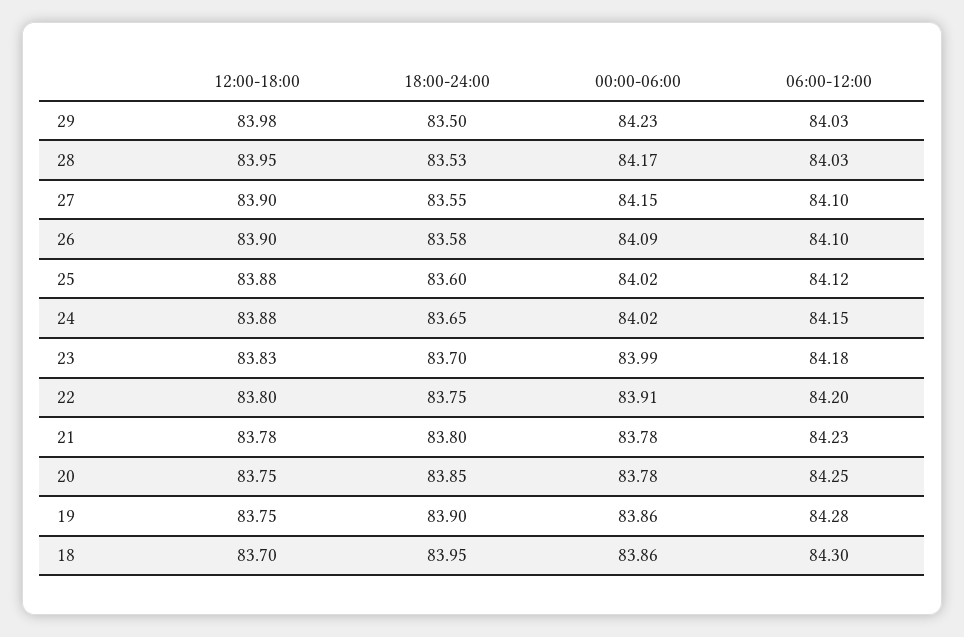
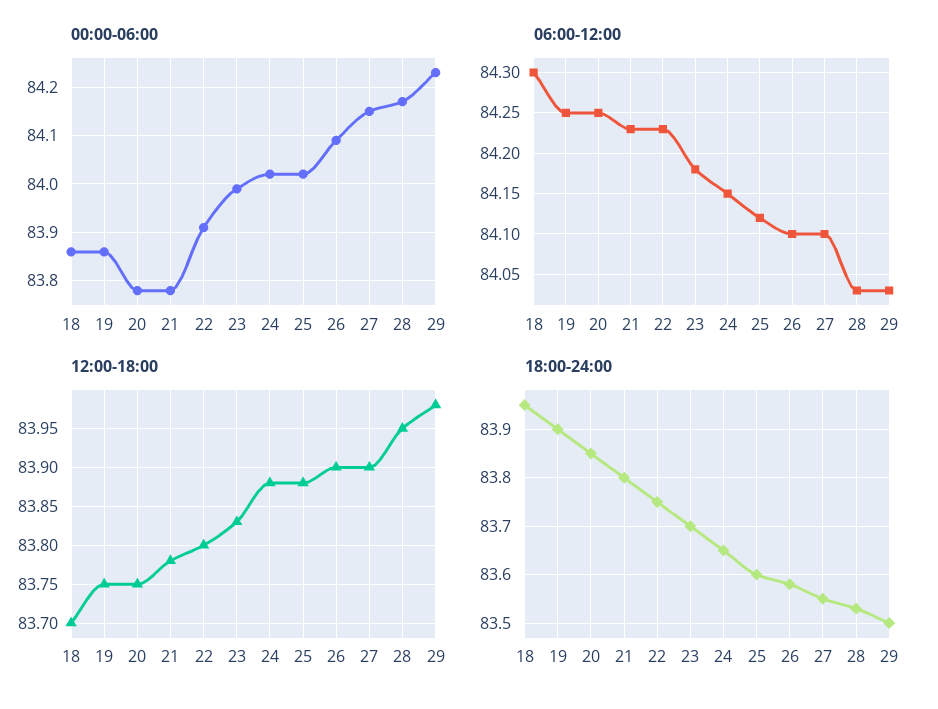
06:00-12:00, 22: 84.2 -> 84.23
06:00-12:00, 19: 84.28 -> 84.25

